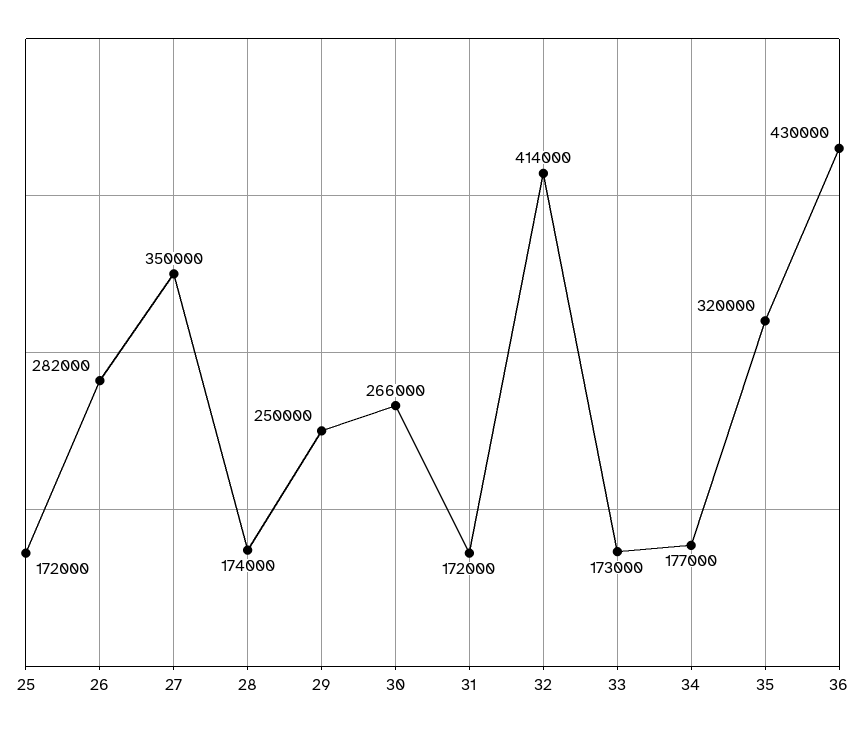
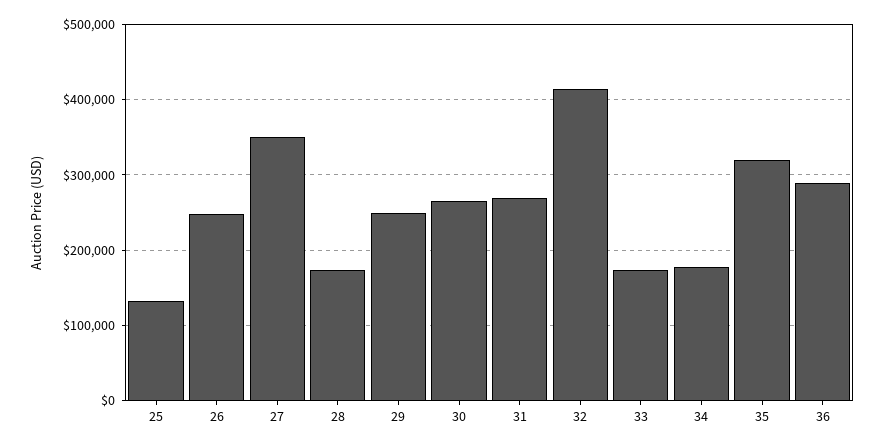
25: 172000 -> 130000
26: 282000 -> 250000
31: 172000 -> 270000
36: 430000 -> 290000

